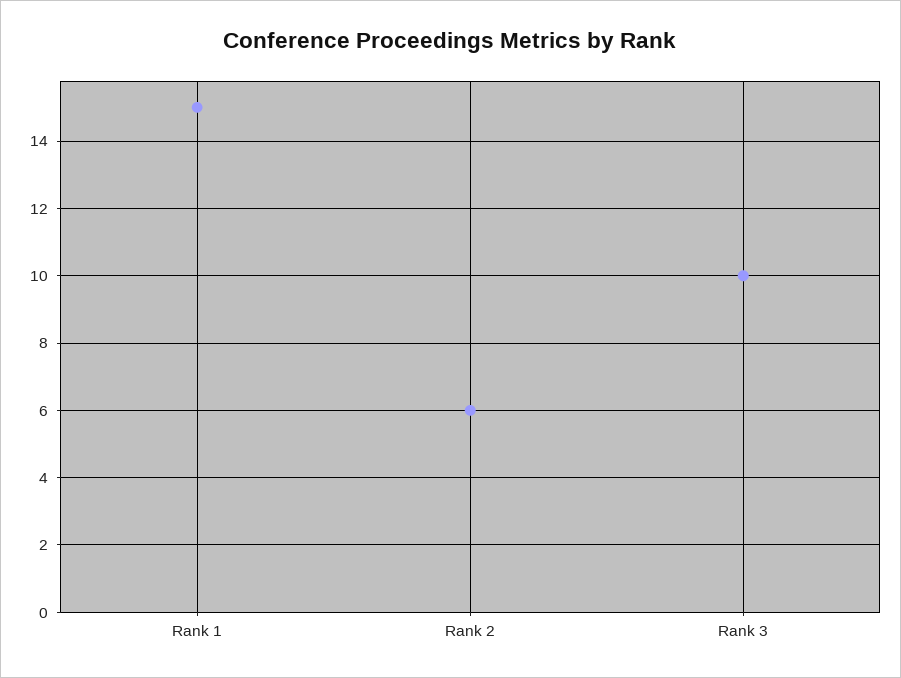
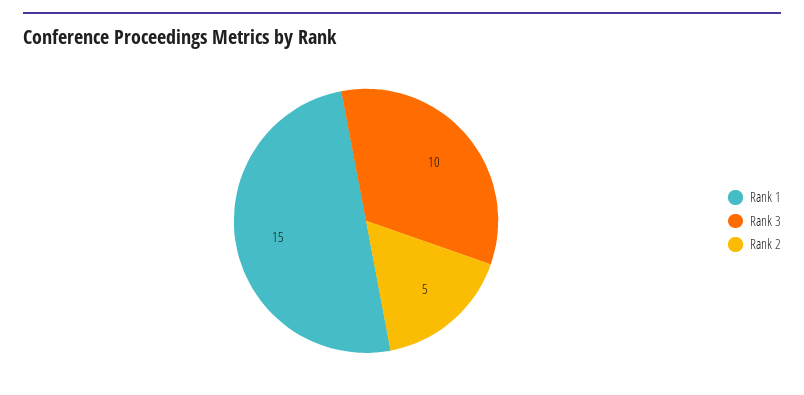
Rank 2: 6 -> 5

